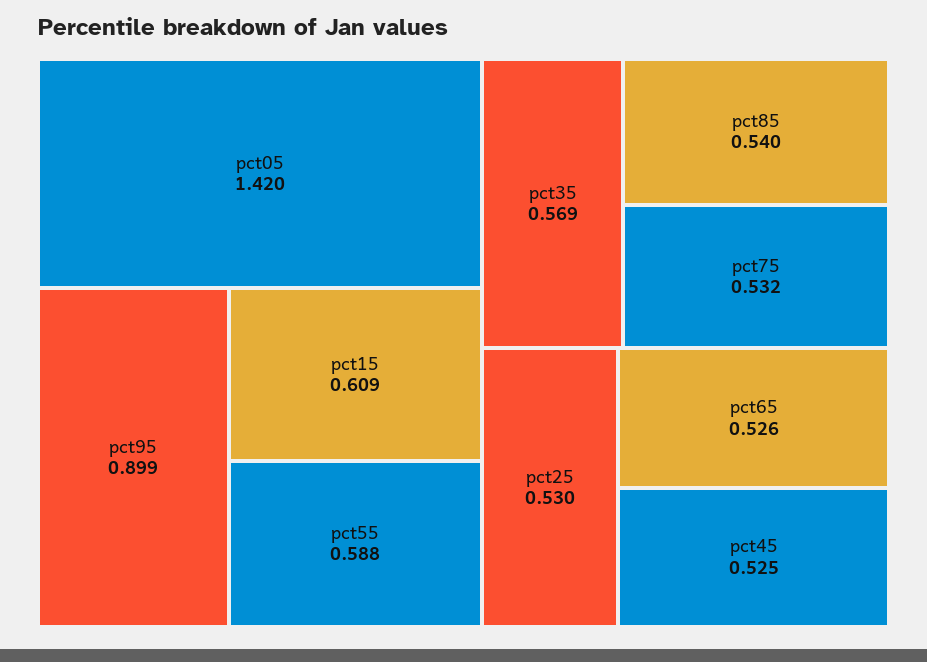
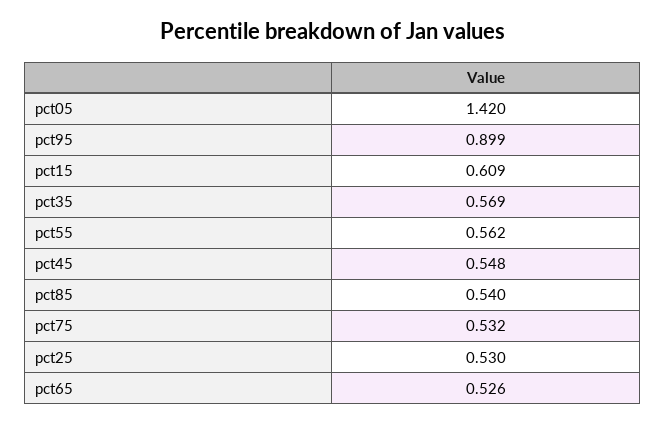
pct55: 0.588 -> 0.562
pct45: 0.525 -> 0.548

